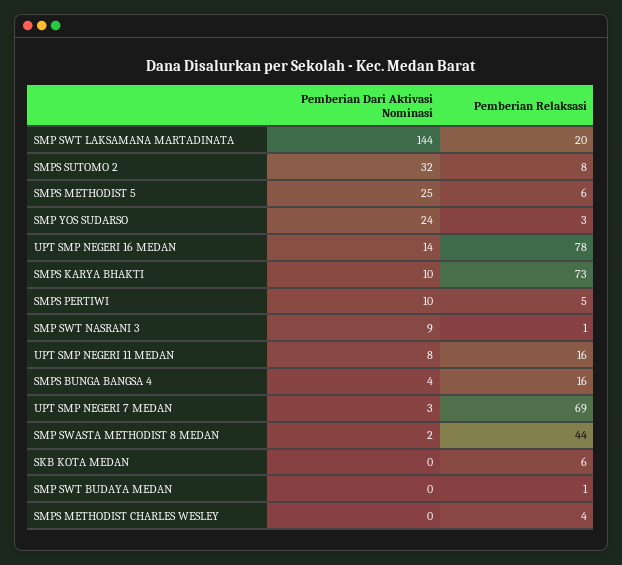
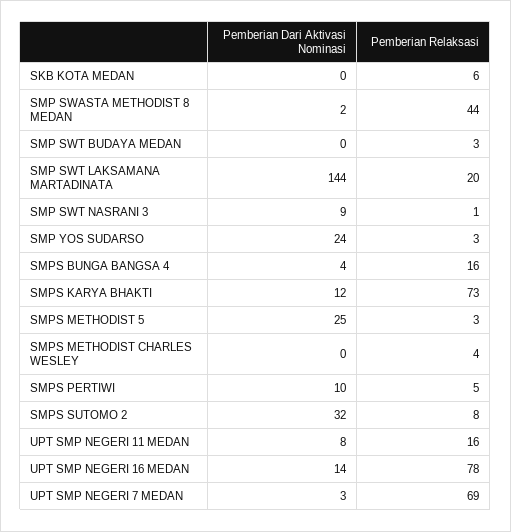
Pemberian Relaksasi, SMPS METHODIST 5: 6 -> 3
Pemberian Dari Aktivasi Nominasi, SMPS KARYA BHAKTI: 10 -> 12
Pemberian Relaksasi, SMP SWT BUDAYA MEDAN: 1 -> 3

